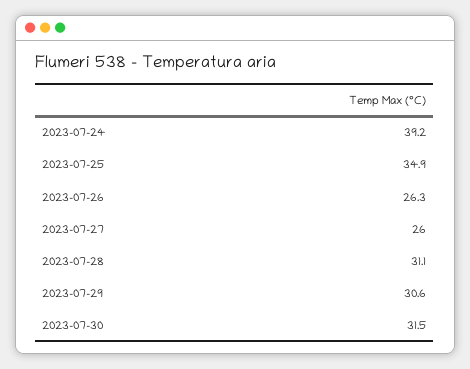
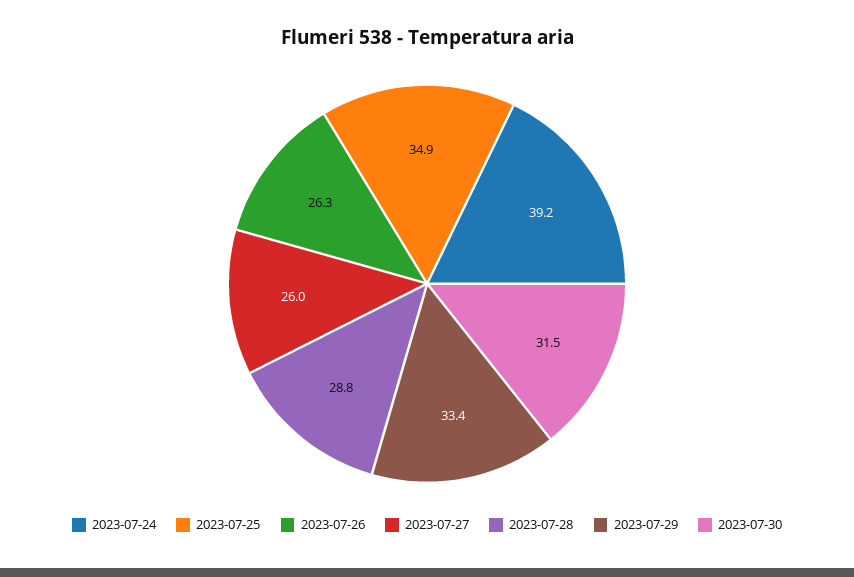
2023-07-28: 31.1 -> 28.8
2023-07-29: 30.6 -> 33.4

